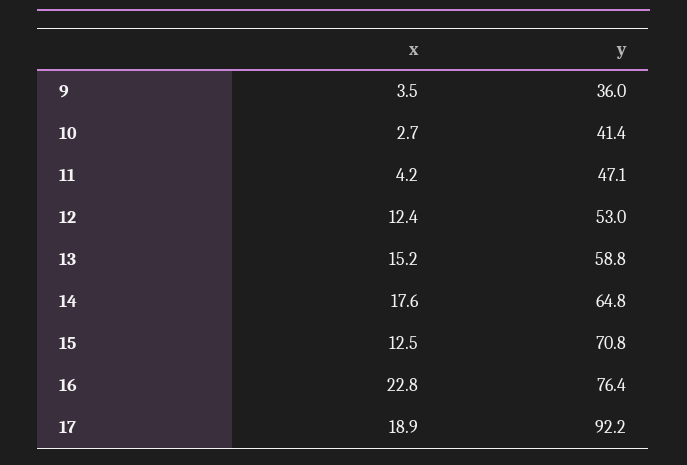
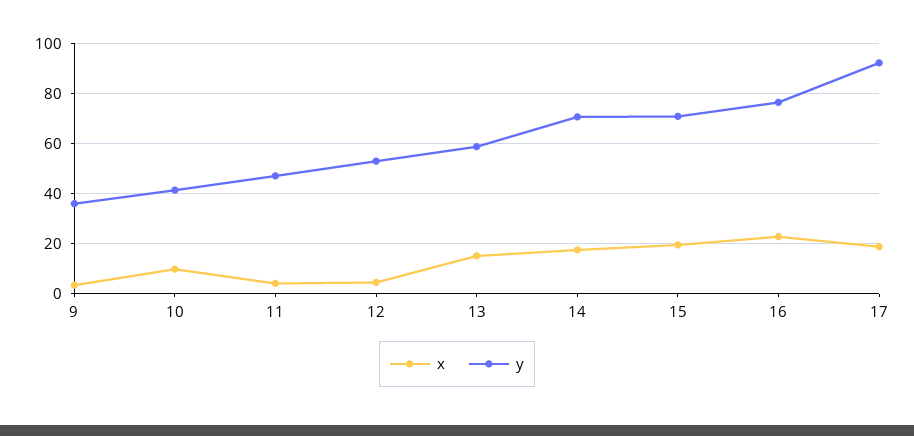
x, 10: 2.7 -> 10
x, 12: 12.4 -> 5
y, 14: 64.8 -> 70
x, 15: 12.5 -> 20

